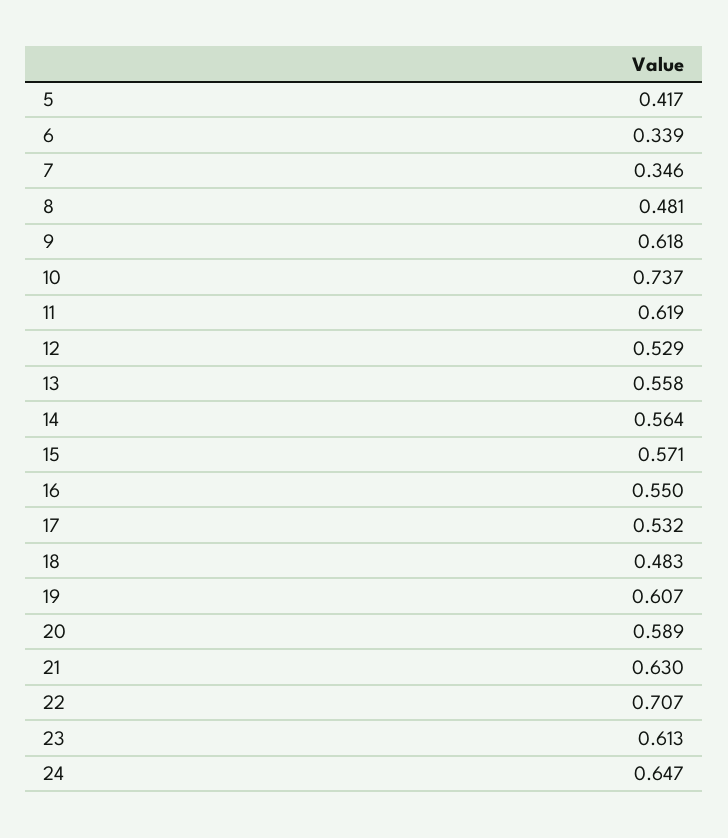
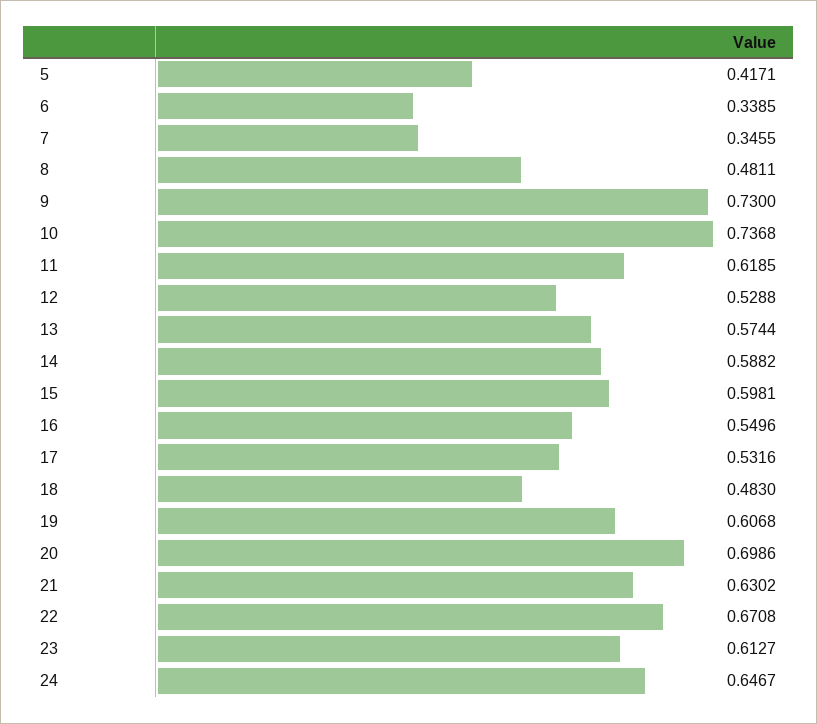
9: 0.618 -> 0.73
13: 0.558 -> 0.5744
14: 0.564 -> 0.5882
15: 0.571 -> 0.5981
20: 0.589 -> 0.6986
22: 0.707 -> 0.6708

